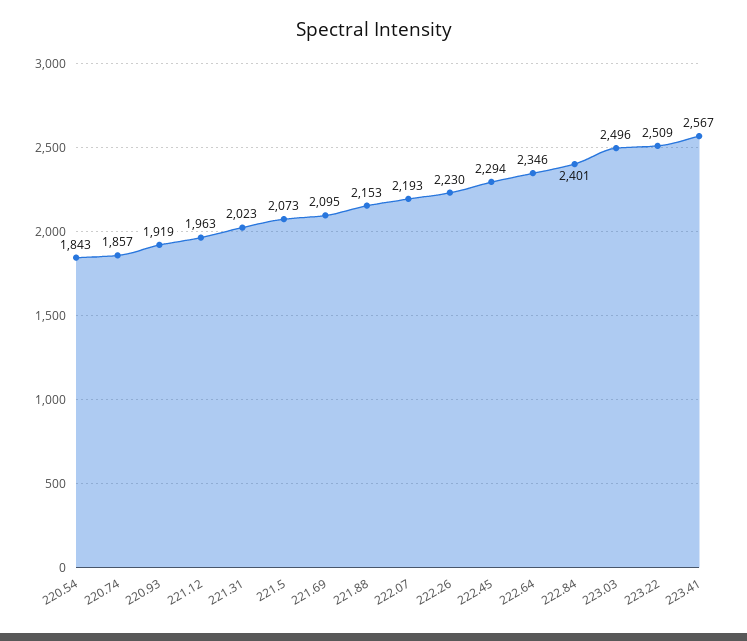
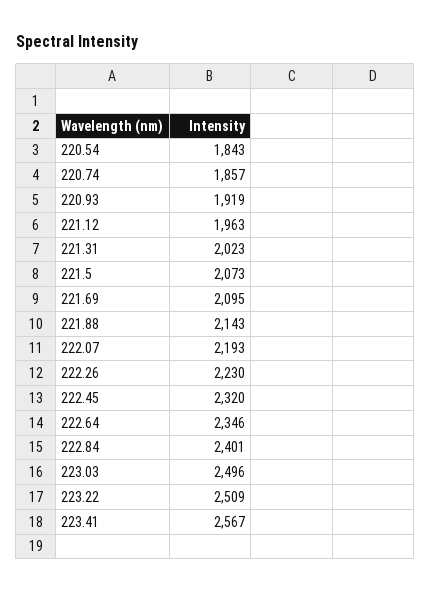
221.88: 2153 -> 2143
222.45: 2294 -> 2320

